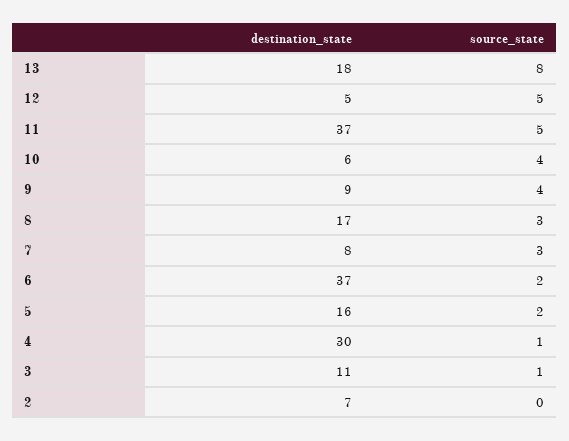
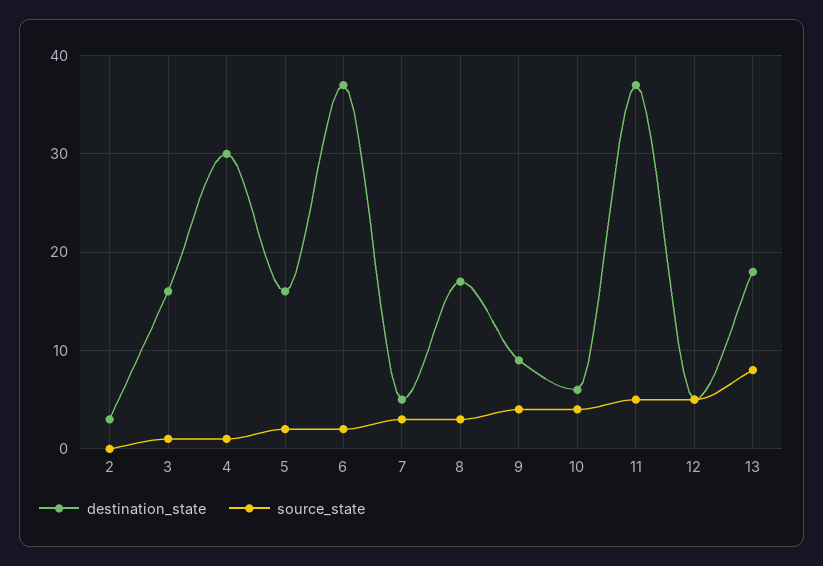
destination_state, 7: 8 -> 5
destination_state, 3: 11 -> 16
destination_state, 2: 7 -> 3

